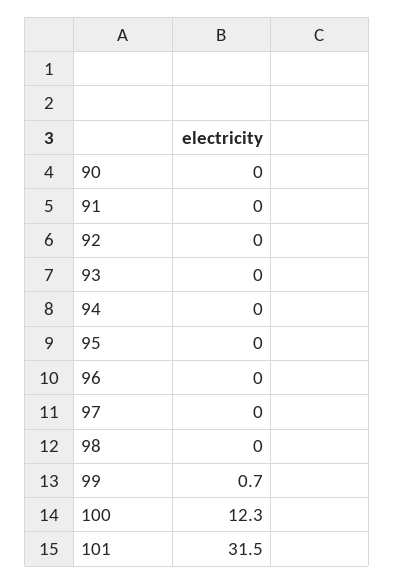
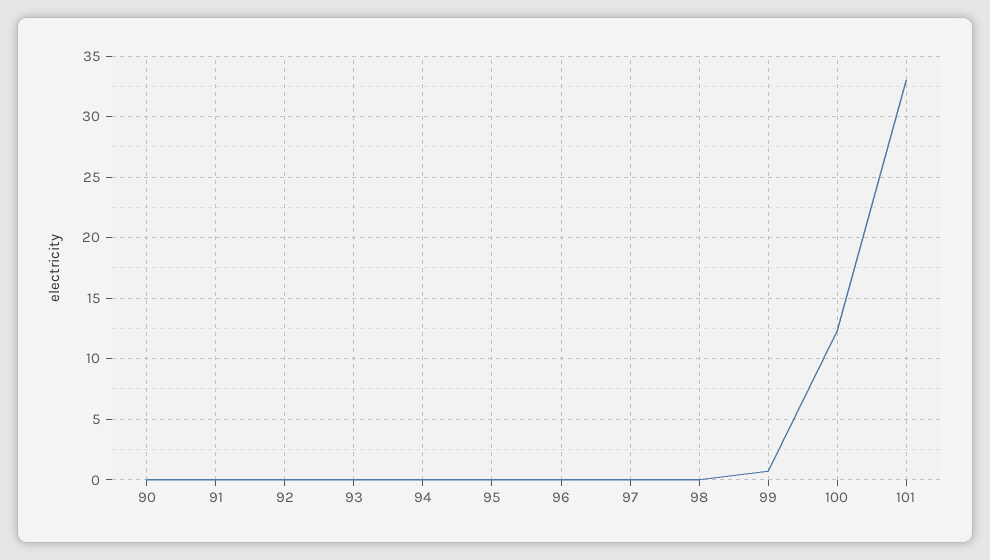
101: 31.5 -> 33

